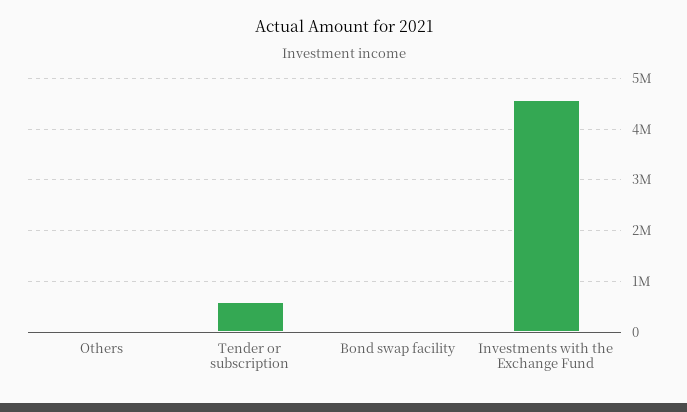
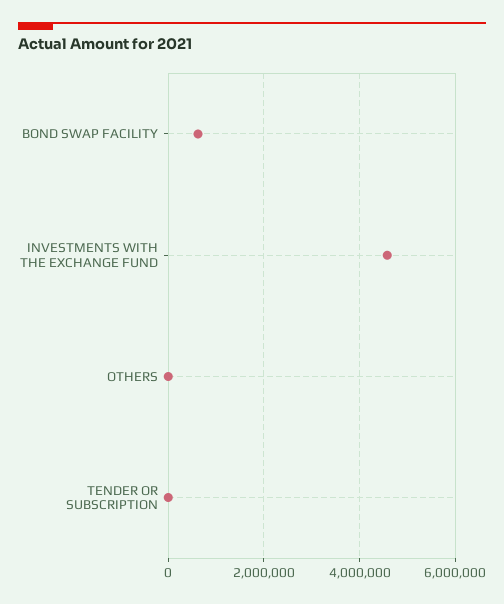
Tender or subscription: 600000 -> 0
Bond swap facility: 0 -> 600000

